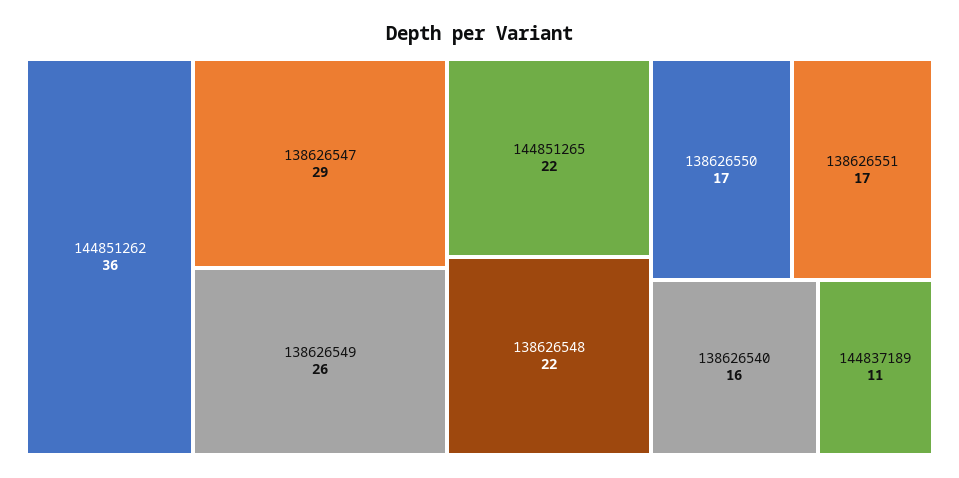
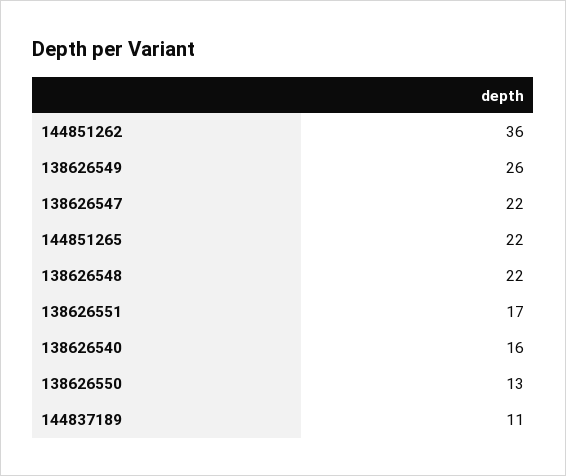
138626547: 29 -> 22
138626550: 17 -> 13

